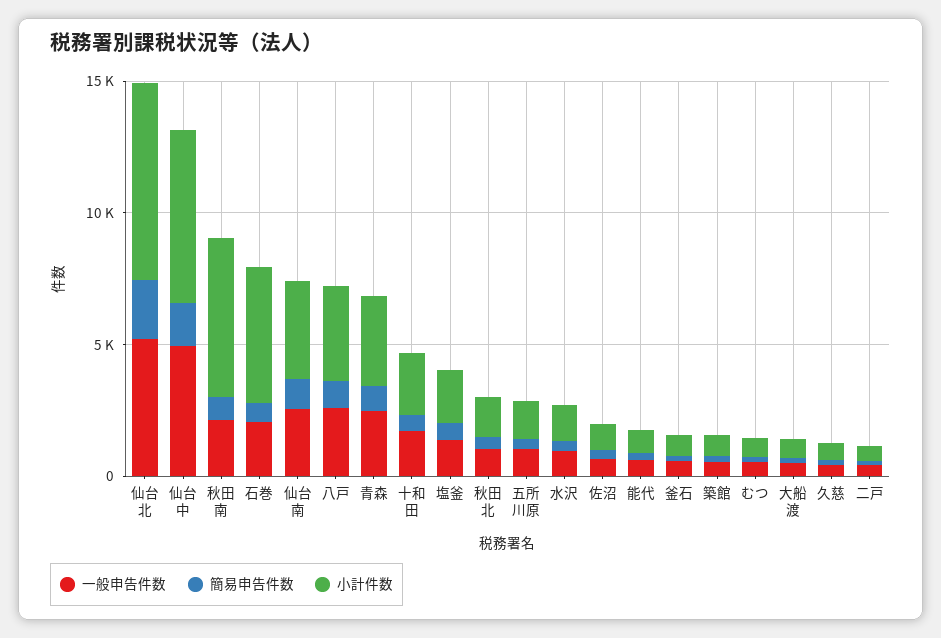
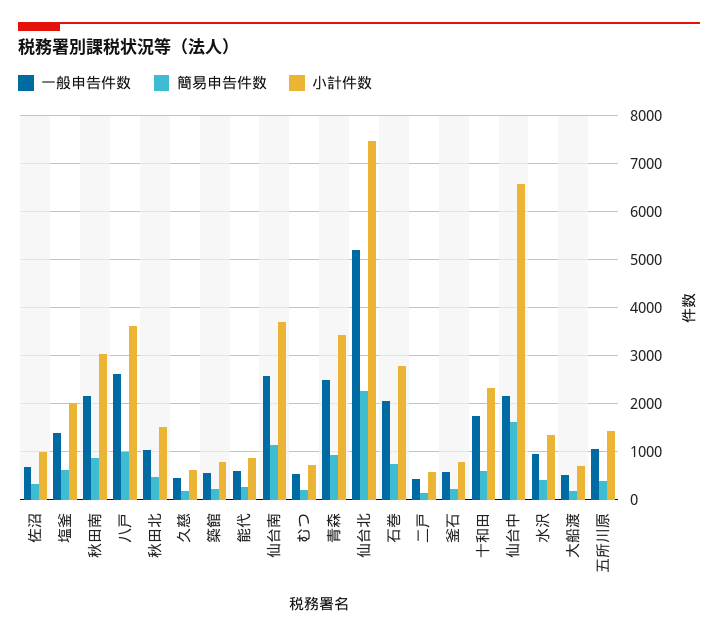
一般申告件数, 仙台中: 5000 -> 2200
小計件数, 秋田南: 6000 -> 3000
小計件数, 石巻: 5000 -> 2800

